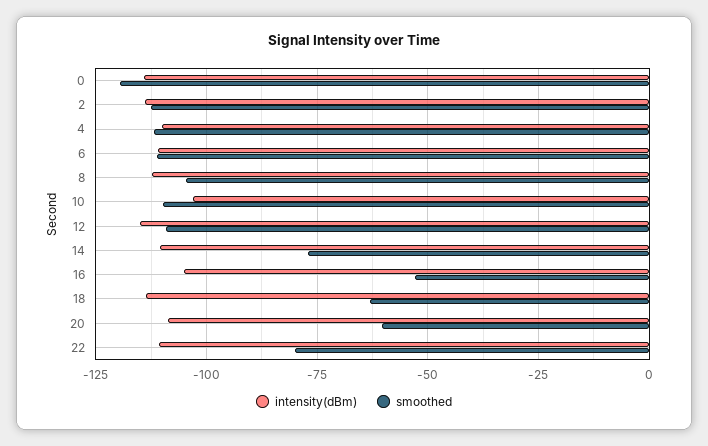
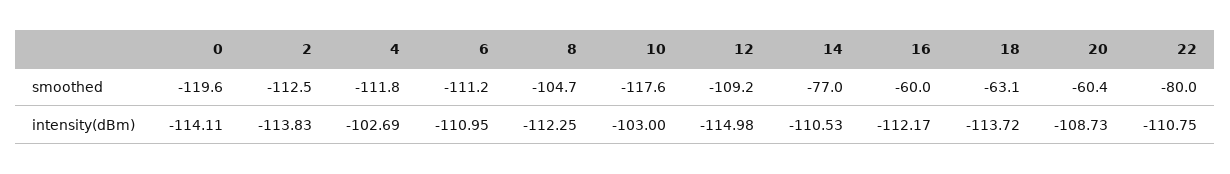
intensity(dBm), 4: -110 -> -102.69
smoothed, 10: -110 -> -117.6
intensity(dBm), 16: -105 -> -112.17
smoothed, 16: -52.5 -> -60

